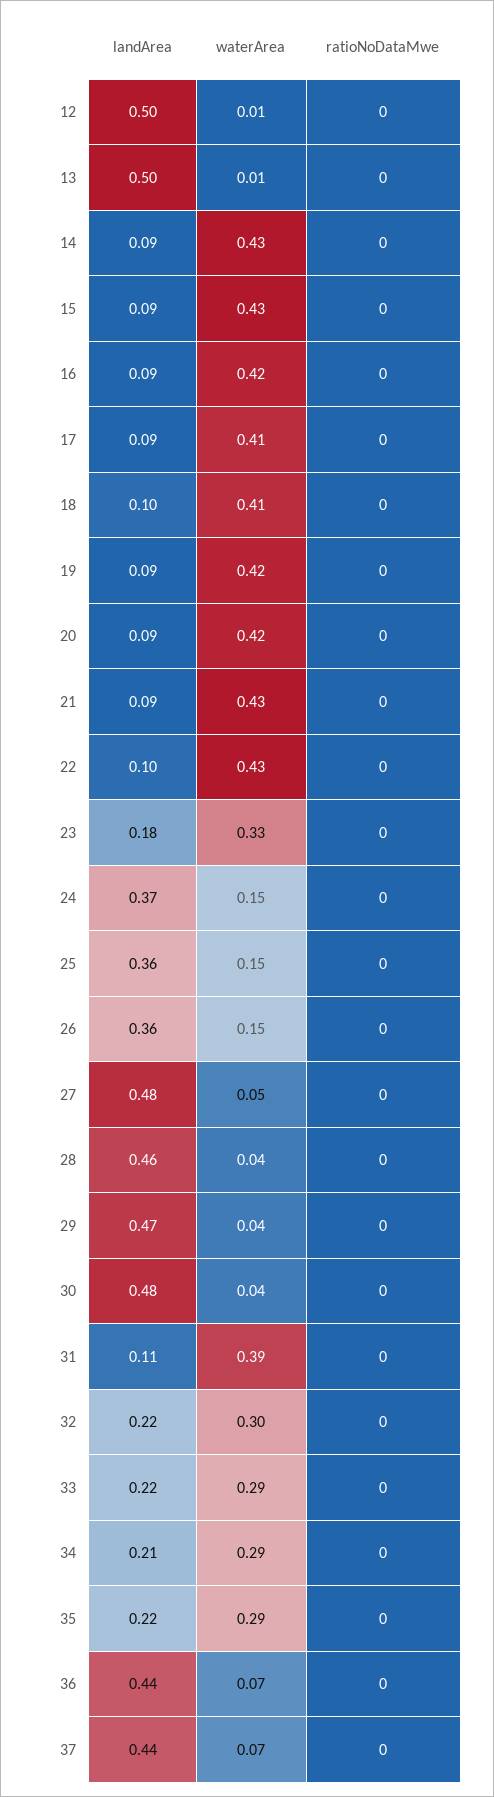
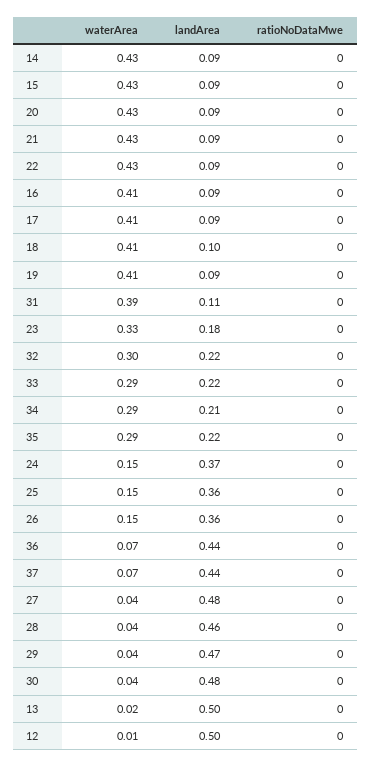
waterArea, 13: 0.01 -> 0.02
waterArea, 16: 0.42 -> 0.41
waterArea, 19: 0.42 -> 0.41
waterArea, 20: 0.42 -> 0.43
landArea, 22: 0.1 -> 0.09
waterArea, 27: 0.05 -> 0.04

